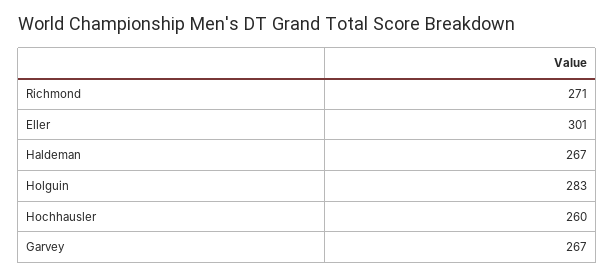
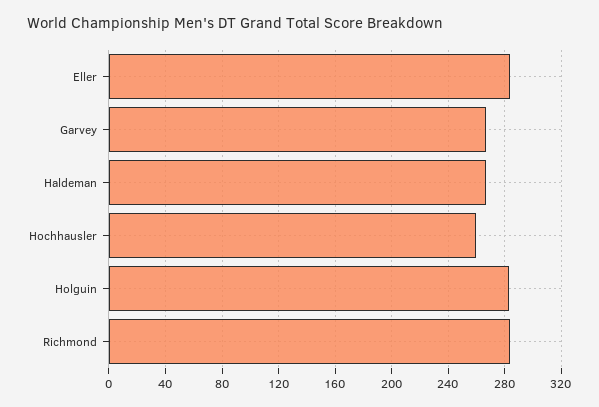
Richmond: 271 -> 285
Eller: 301 -> 285

